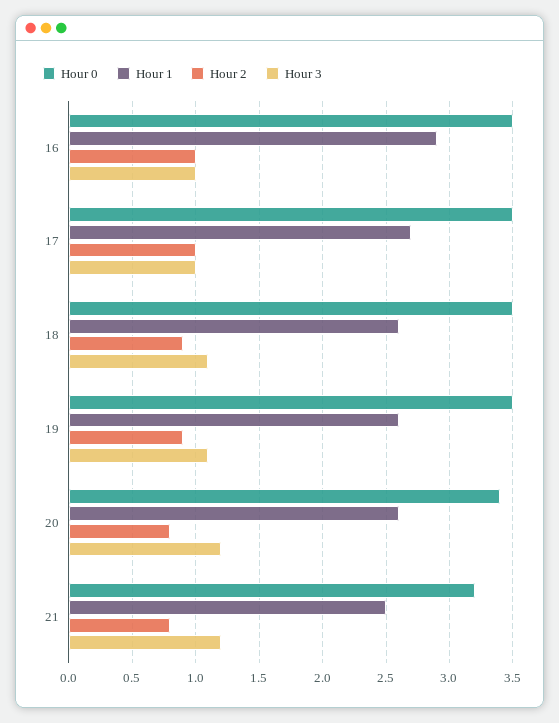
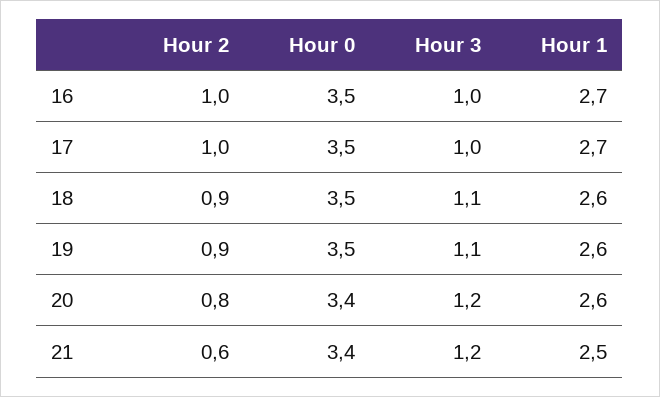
Hour 1, 16: 2.9 -> 2.7
Hour 0, 21: 3.2 -> 3.4
Hour 2, 21: 0.8 -> 0.6

